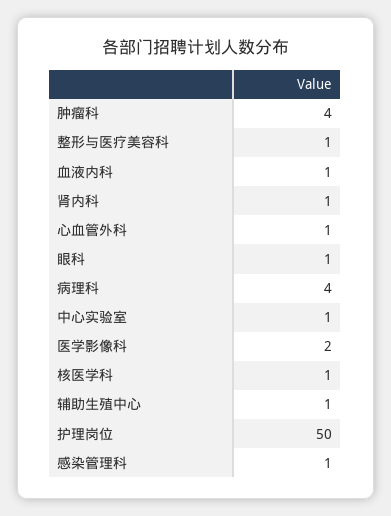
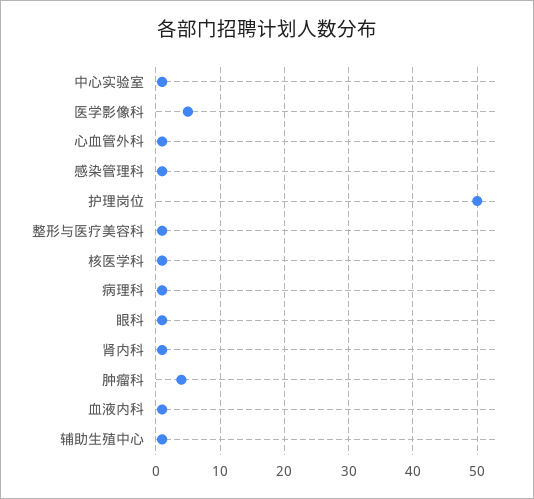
病理科: 4 -> 1
医学影像科: 2 -> 5

